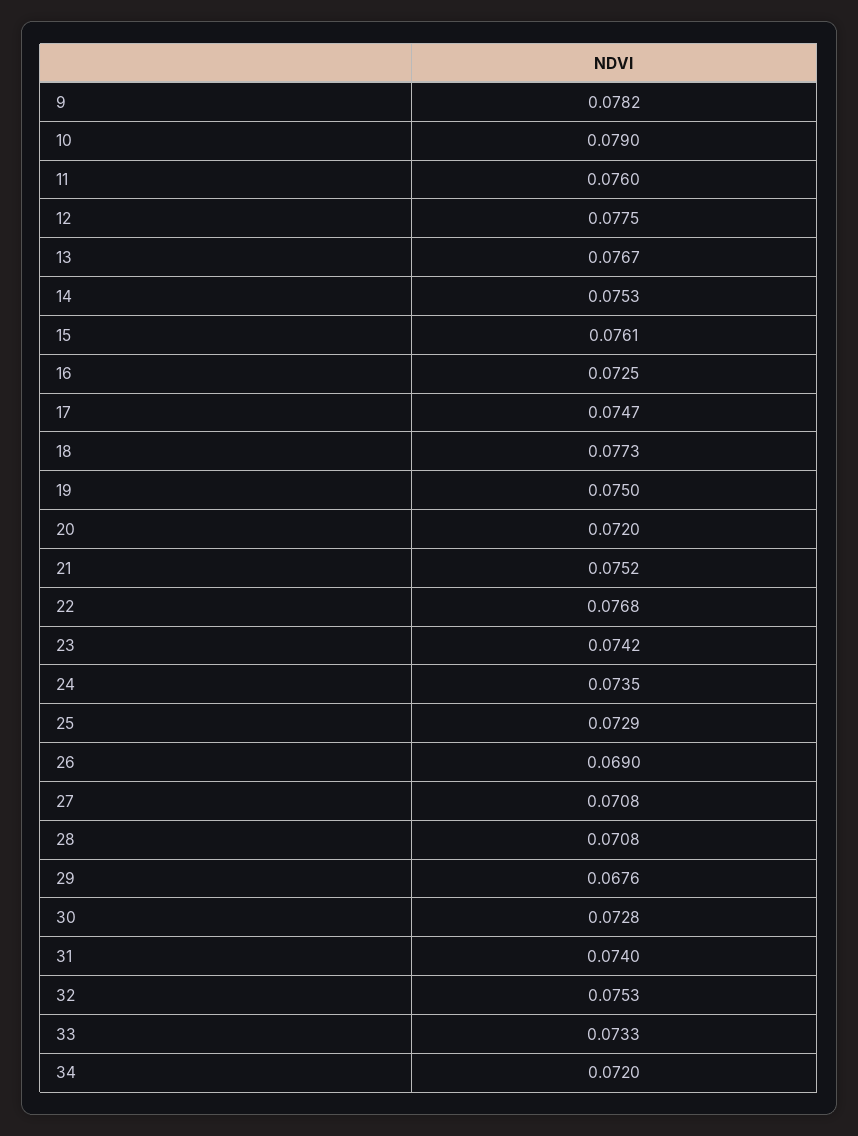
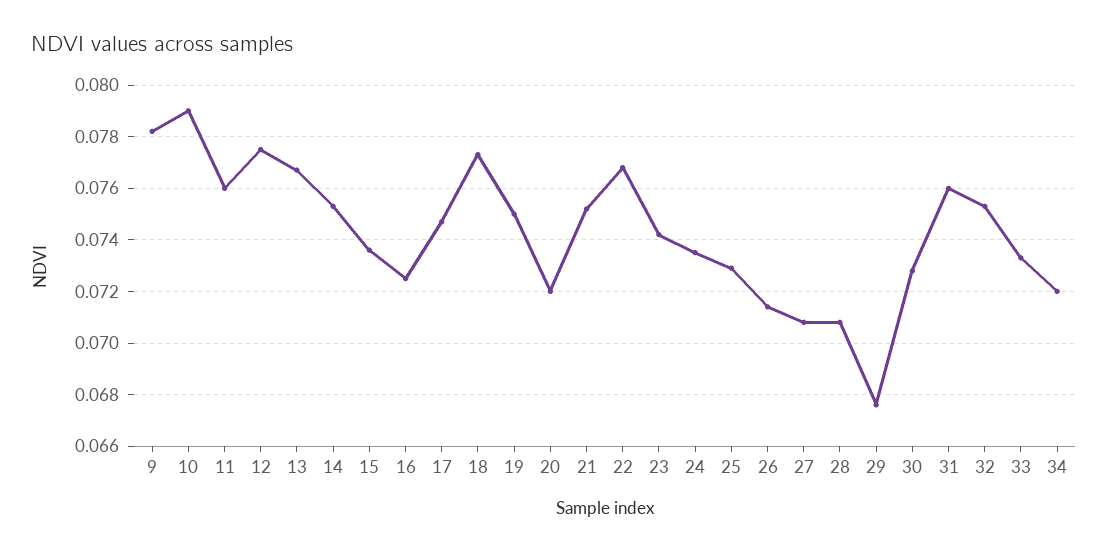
15: 0.0761 -> 0.0735
26: 0.069 -> 0.0715
31: 0.074 -> 0.076

